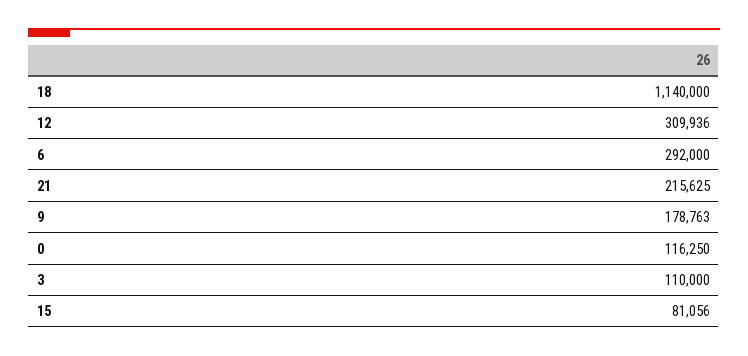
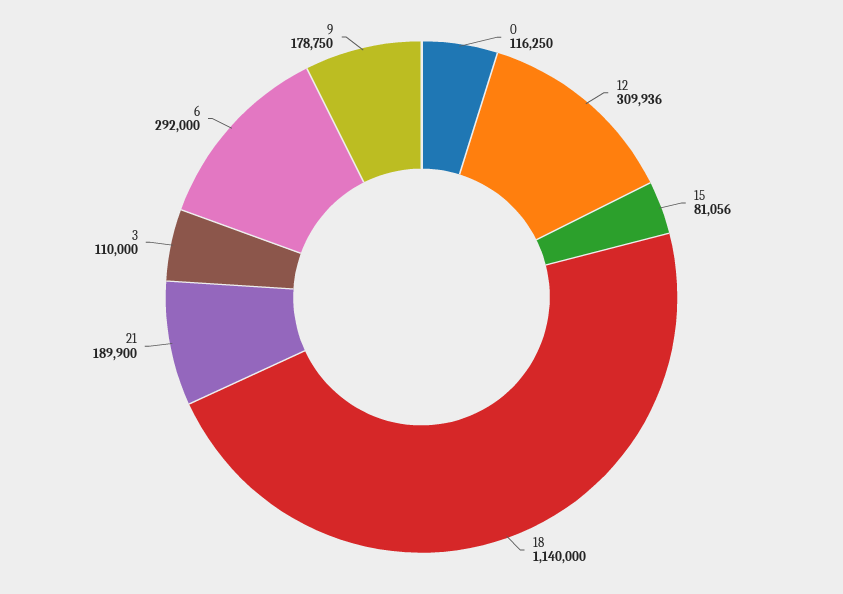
21: 215625 -> 189900
9: 178763 -> 178750

